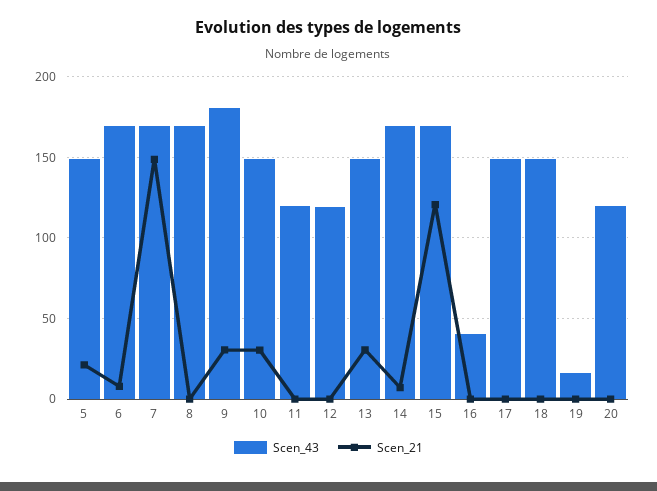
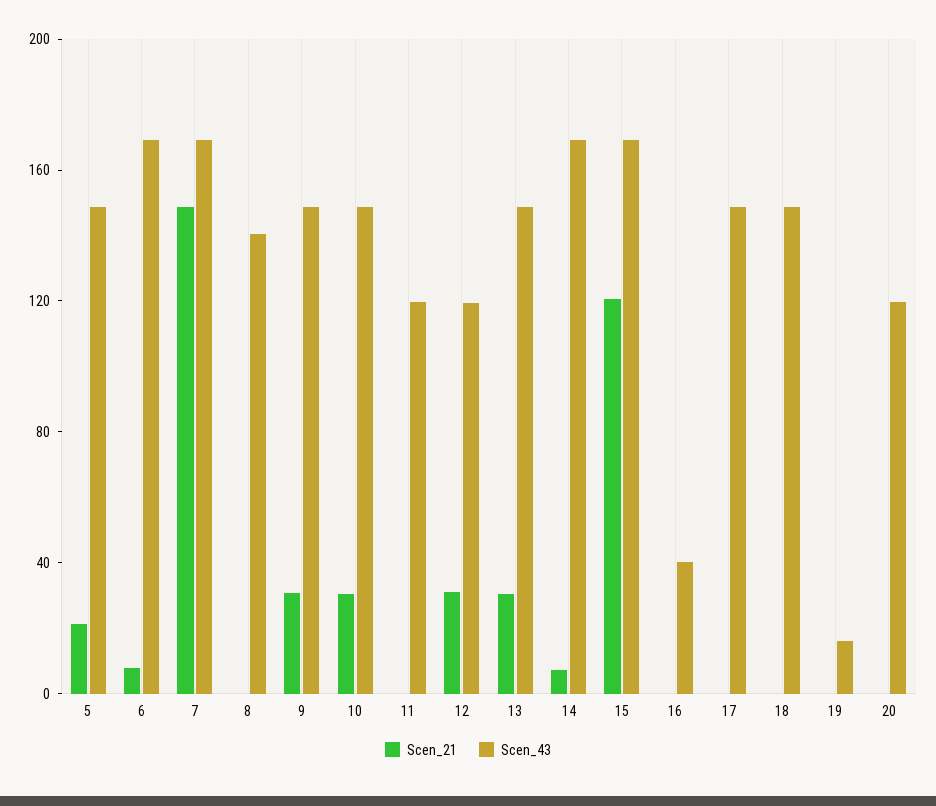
Scen_43, 8: 170 -> 140
Scen_43, 9: 180 -> 150
Scen_21, 12: 0 -> 30

